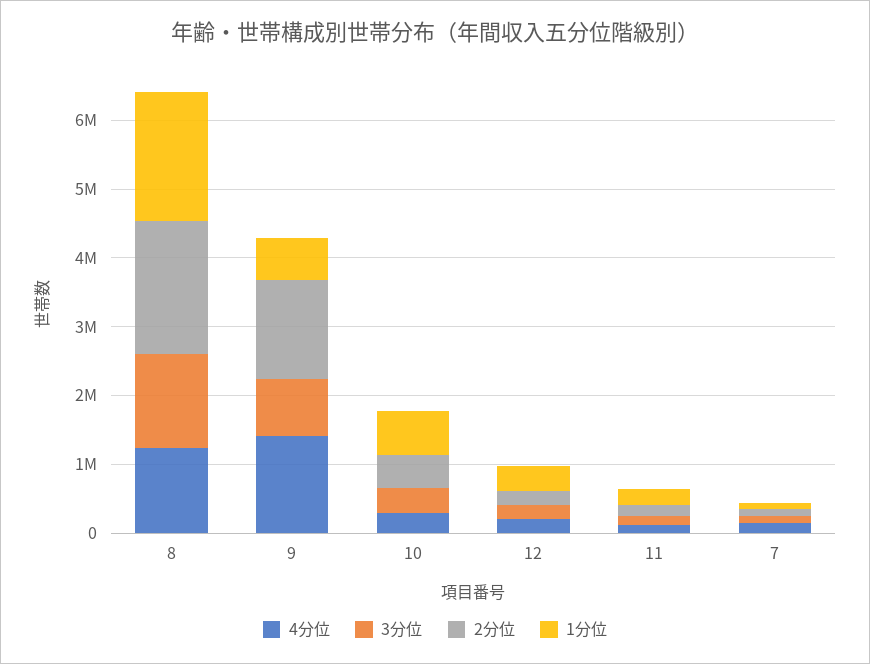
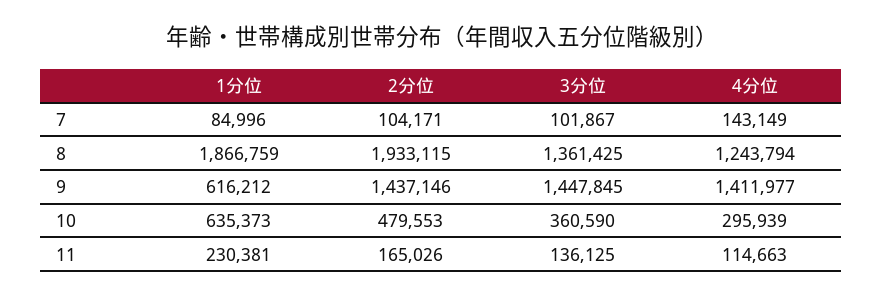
3分位, 9: 800000 -> 1447845
4分位, 12: 200000 -> none
3分位, 12: 200000 -> none
2分位, 12: 200000 -> none
1分位, 12: 400000 -> none

